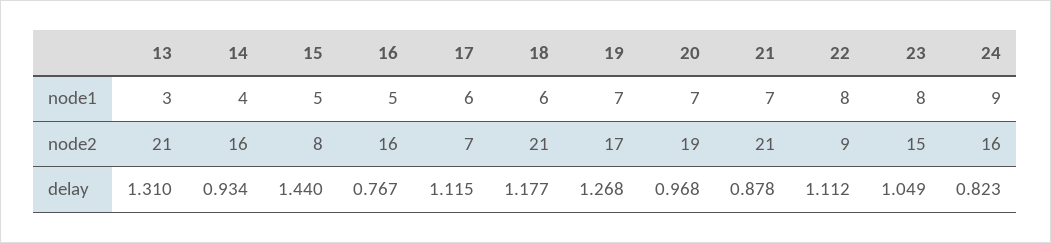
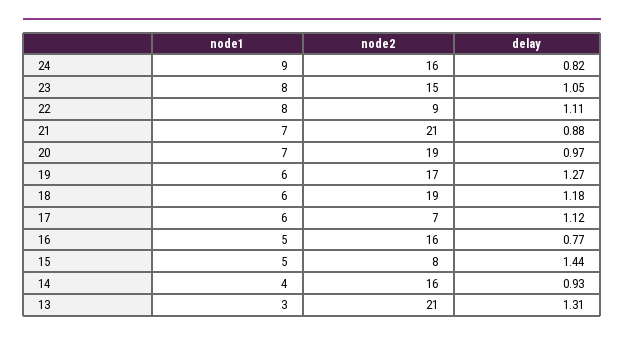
19, node1: 7 -> 6
18, node2: 21 -> 19

